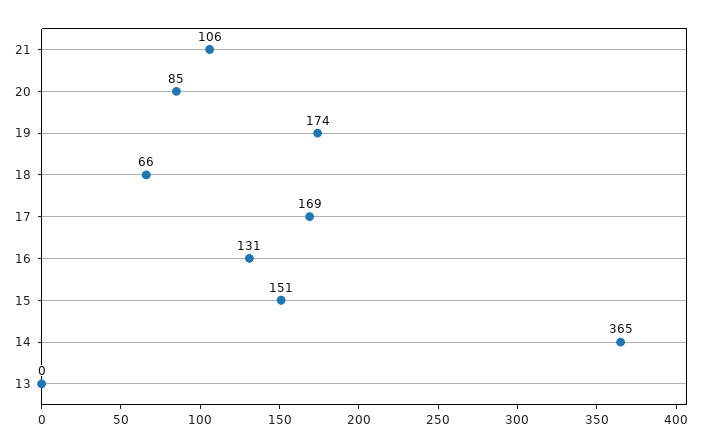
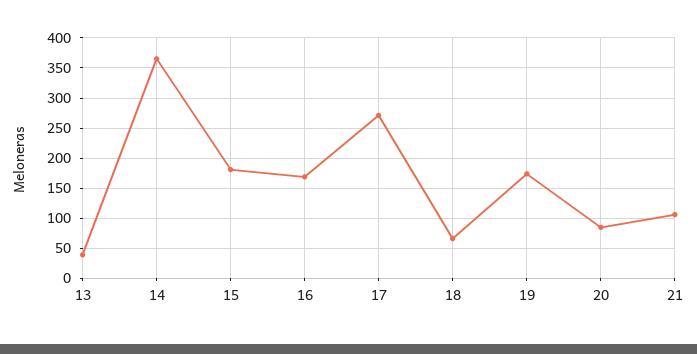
17: 169 -> 270
16: 131 -> 170
15: 151 -> 180
13: 0 -> 40

